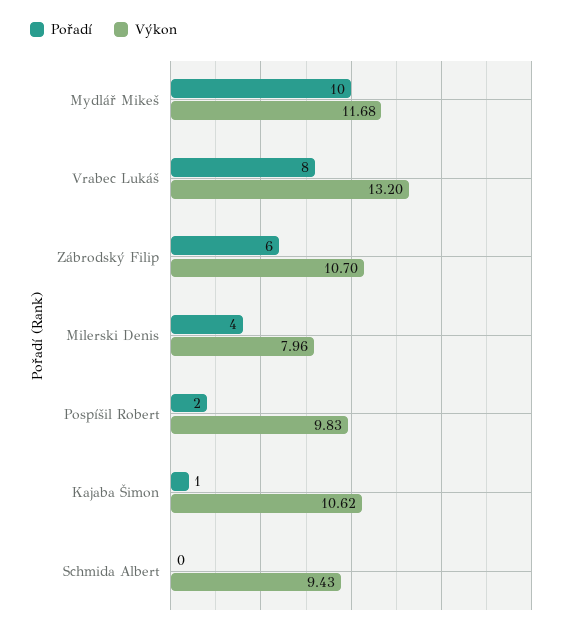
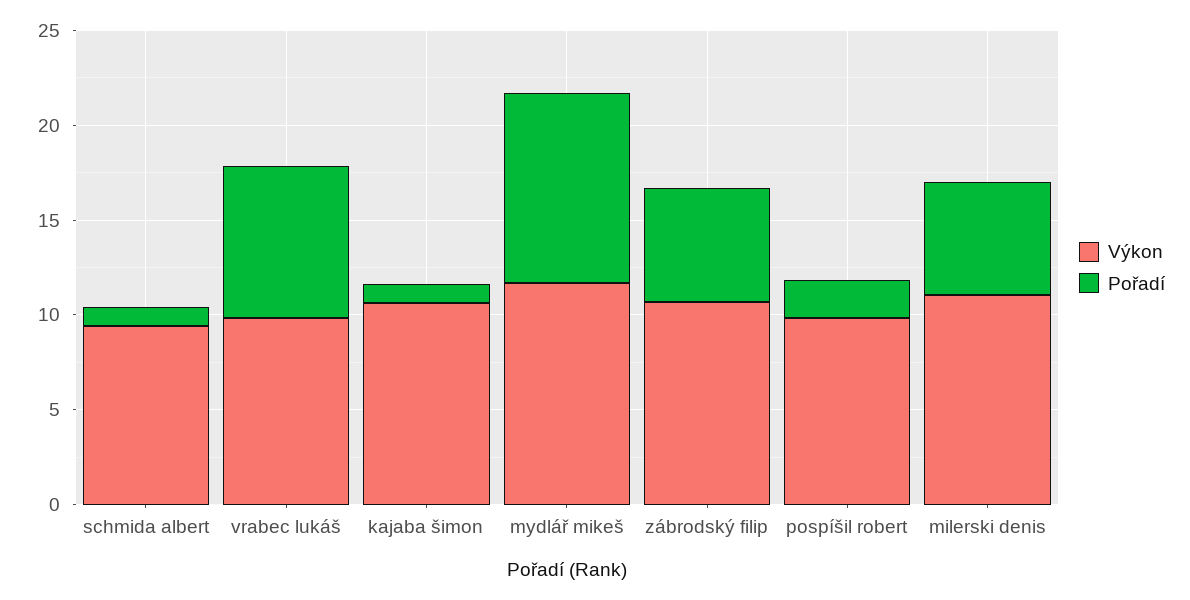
Výkon, Vrabec Lukáš: 13.2 -> 10
Pořadí, Milerski Denis: 4 -> 6
Výkon, Milerski Denis: 7.96 -> 11
Pořadí, Schmida Albert: 0 -> 1

